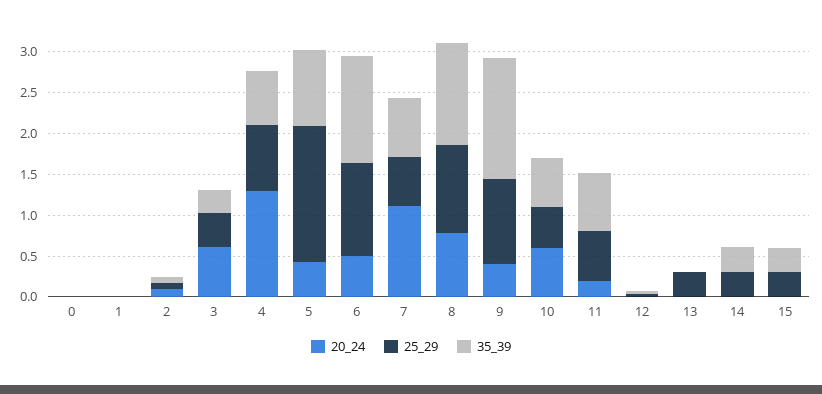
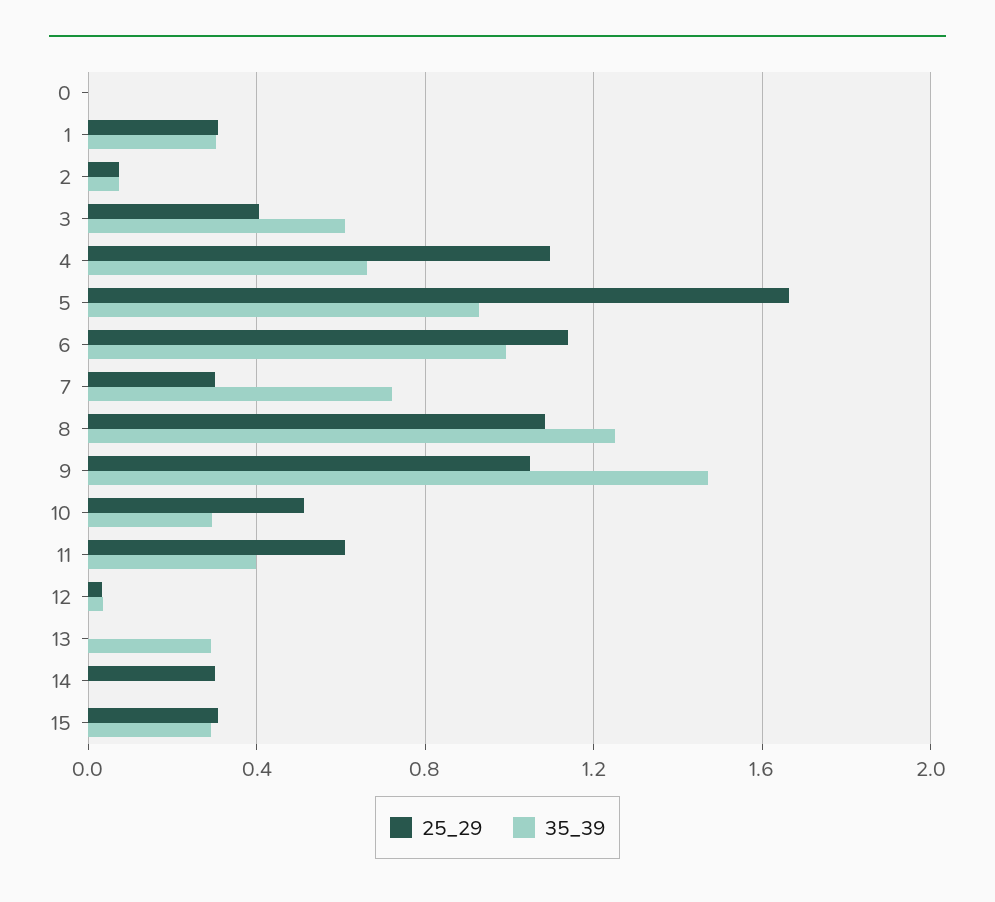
20_24, 0: 0 -> none
20_24, 1: 0 -> none
25_29, 1: 0 -> 0.3
35_39, 1: 0 -> 0.3
20_24, 2: 0.1 -> none
20_24, 3: 0.6 -> none
35_39, 3: 0.3 -> 0.6
20_24, 4: 1.3 -> none
25_29, 4: 0.8 -> 1.1
20_24, 5: 0.4 -> none
20_24, 6: 0.5 -> none
35_39, 6: 1.3 -> 1
20_24, 7: 1.1 -> none
25_29, 7: 0.6 -> 0.3
20_24, 8: 0.8 -> none
20_24, 9: 0.4 -> none
20_24, 10: 0.6 -> none
35_39, 10: 0.6 -> 0.3
20_24, 11: 0.2 -> none
35_39, 11: 0.7 -> 0.4
20_24, 12: 0 -> none
20_24, 13: 0 -> none
25_29, 13: 0.3 -> 0
35_39, 13: 0 -> 0.3
20_24, 14: 0 -> none
35_39, 14: 0.3 -> 0
20_24, 15: 0 -> none

